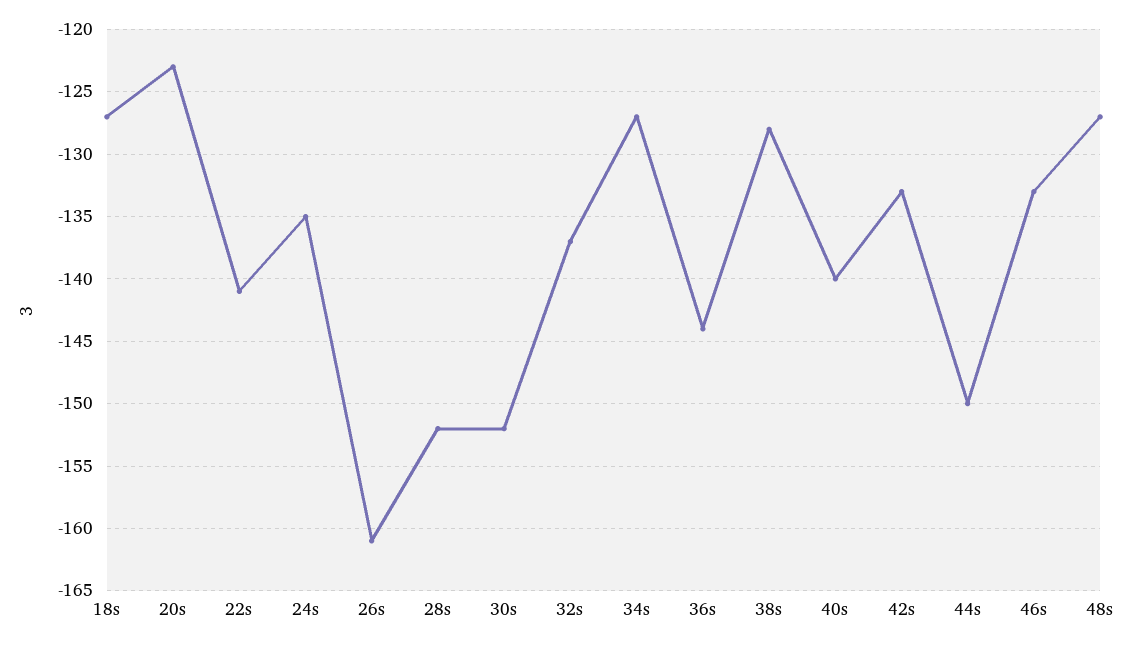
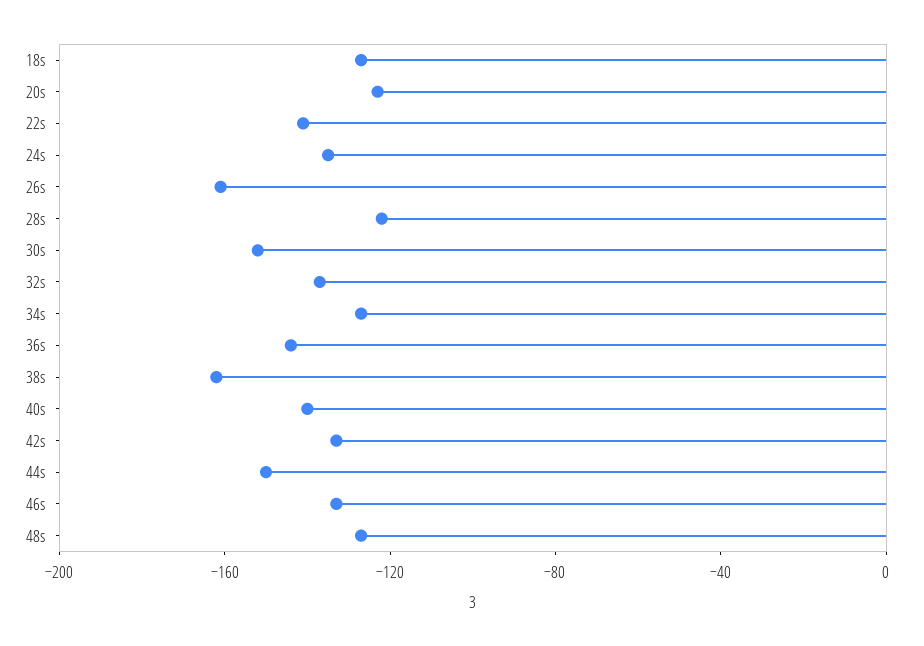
28s: -152 -> -120
38s: -128 -> -160

